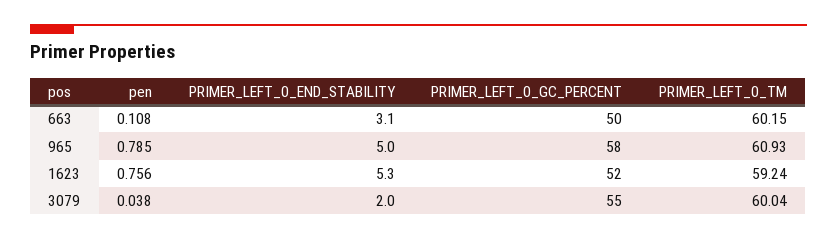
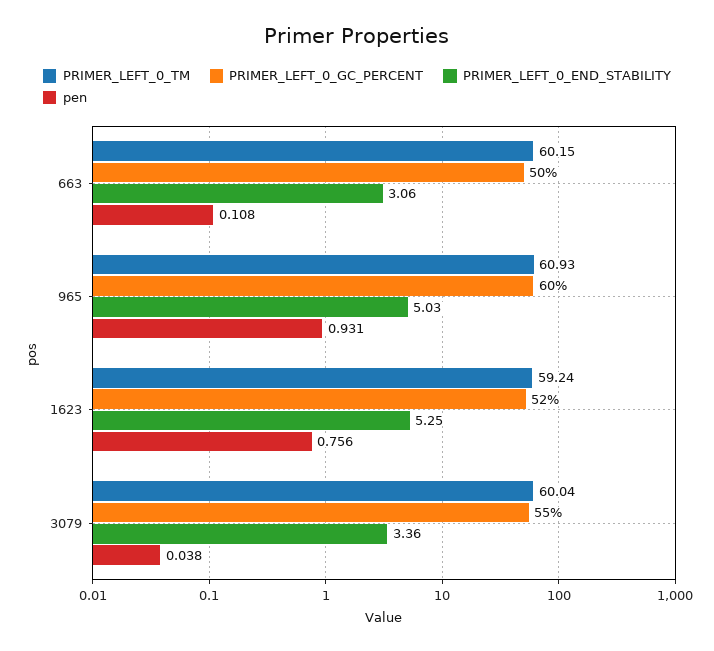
pen, 965: 0.785 -> 0.931
PRIMER_LEFT_0_GC_PERCENT, 965: 58 -> 60
PRIMER_LEFT_0_END_STABILITY, 3079: 2 -> 3.36

